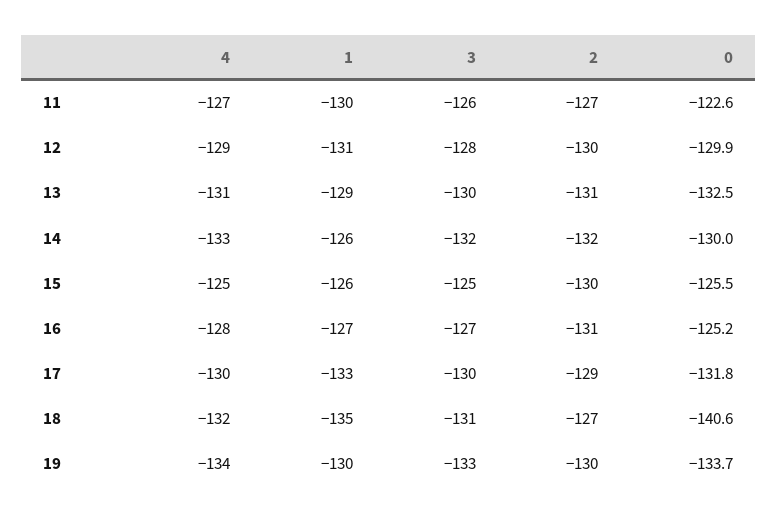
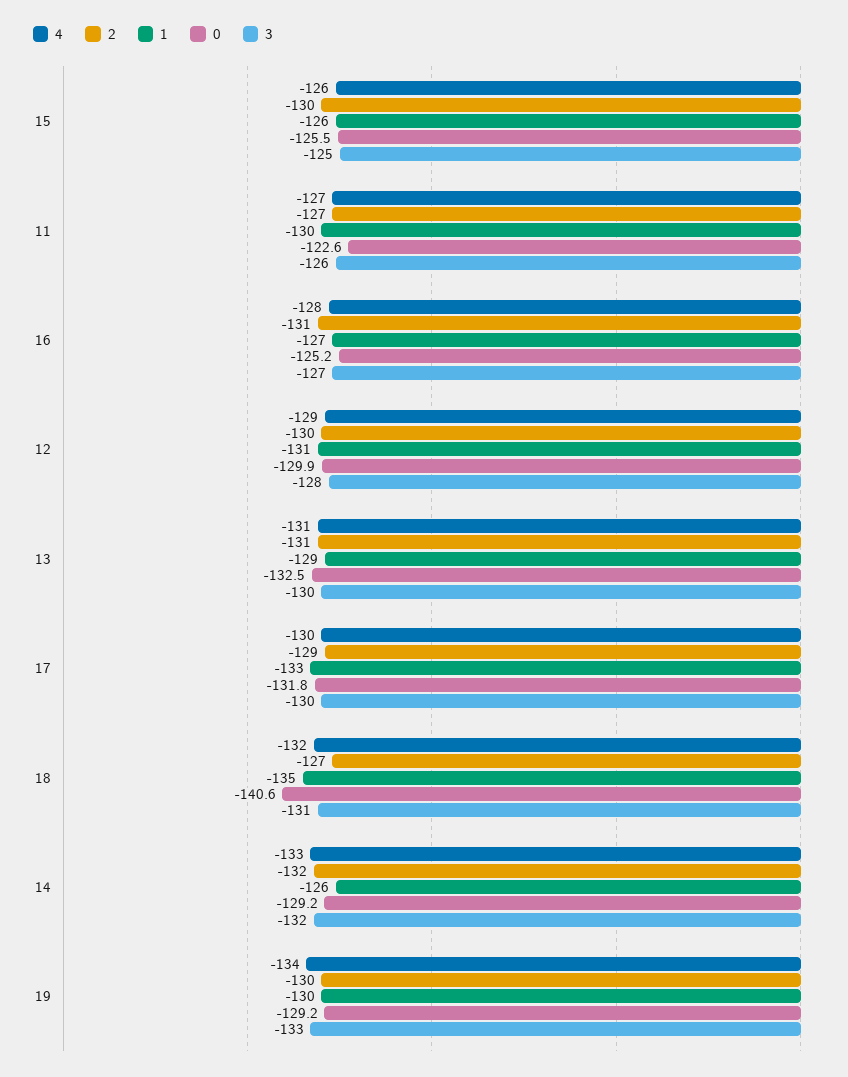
0, 14: -130 -> -129.2
4, 15: -125 -> -126
0, 19: -133.7 -> -129.2

